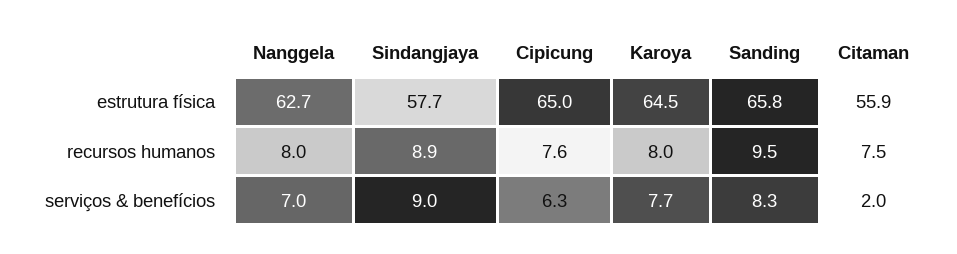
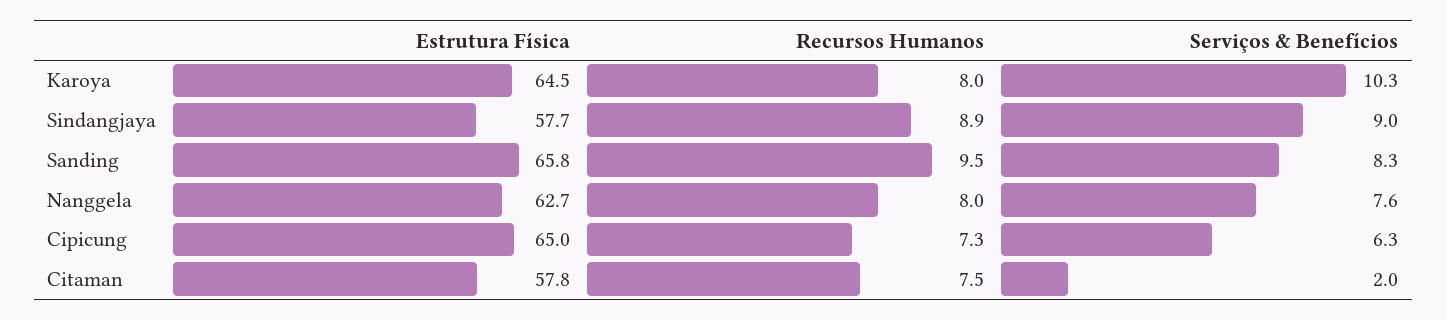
Citaman, estrutura física: 55.9 -> 57.8
Cipicung, recursos humanos: 7.6 -> 7.3
Nanggela, serviços & benefícios: 7 -> 7.6
Karoya, serviços & benefícios: 7.7 -> 10.3

